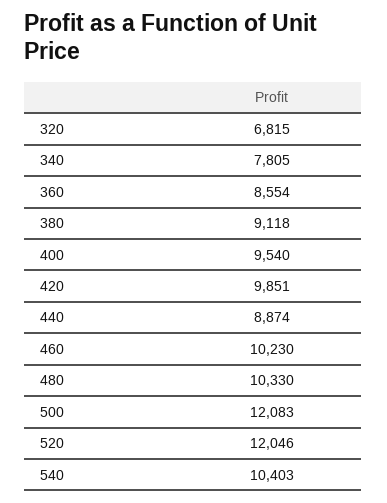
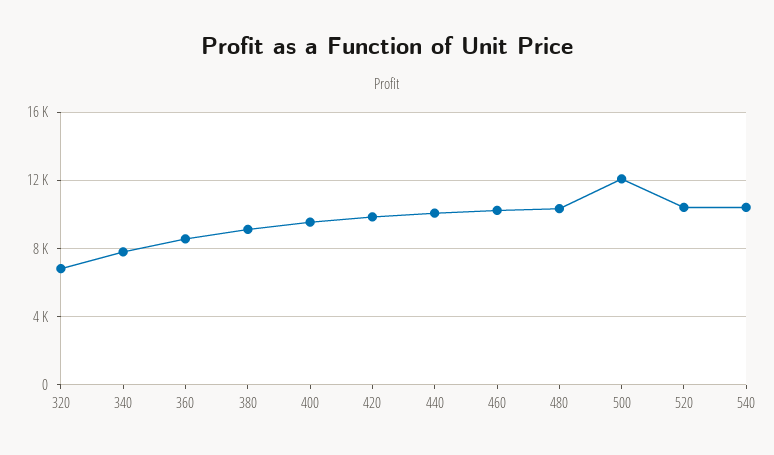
440: 8874 -> 10000
520: 12046 -> 10500

